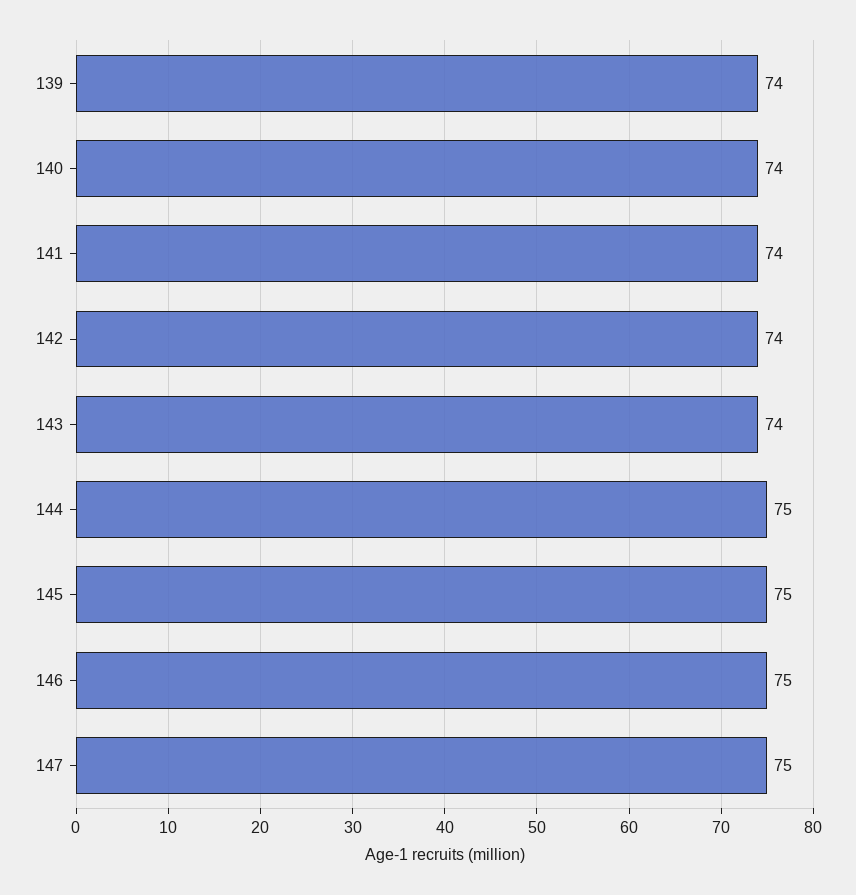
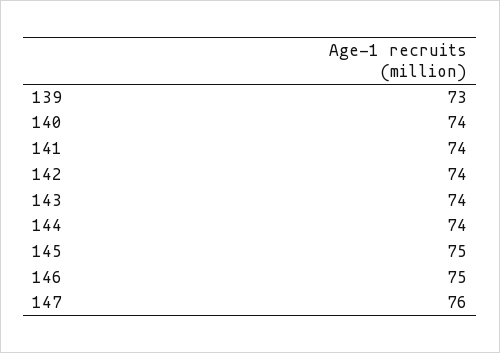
139: 74 -> 73
144: 75 -> 74
147: 75 -> 76

